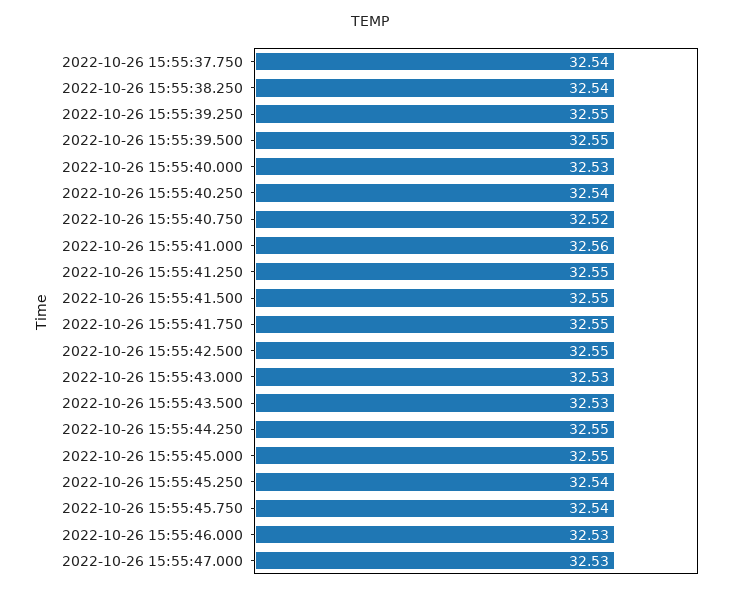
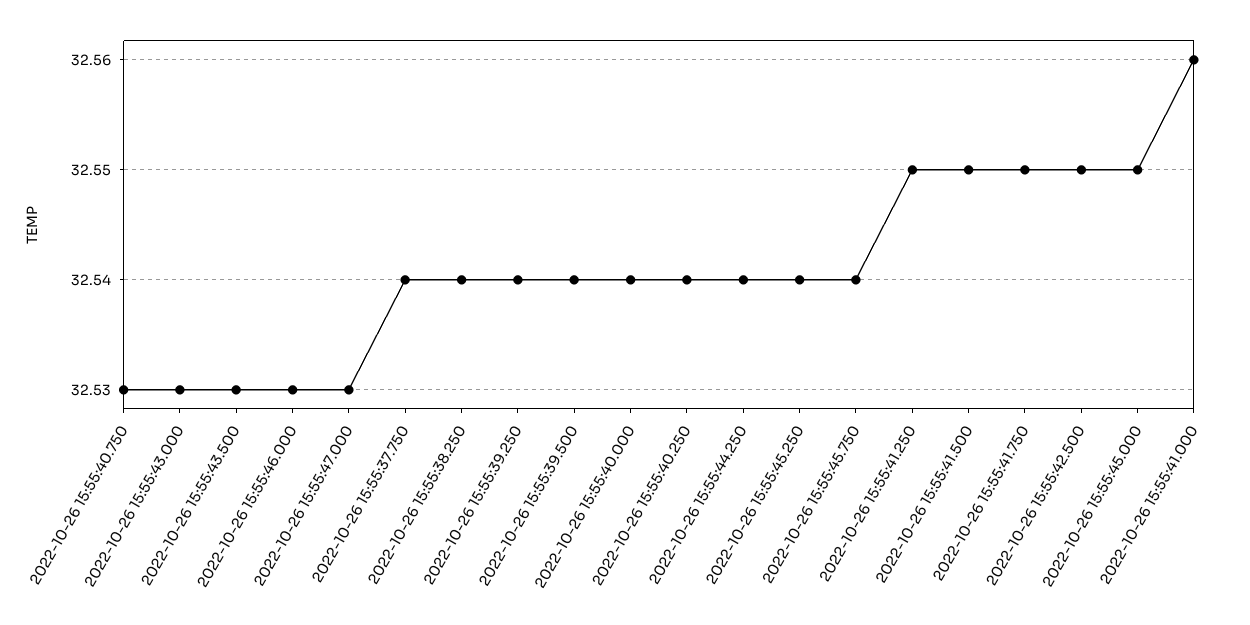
2022-10-26 15:55:39.250: 32.55 -> 32.54
2022-10-26 15:55:39.500: 32.55 -> 32.54
2022-10-26 15:55:40.000: 32.53 -> 32.54
2022-10-26 15:55:40.750: 32.52 -> 32.53
2022-10-26 15:55:44.250: 32.55 -> 32.54

